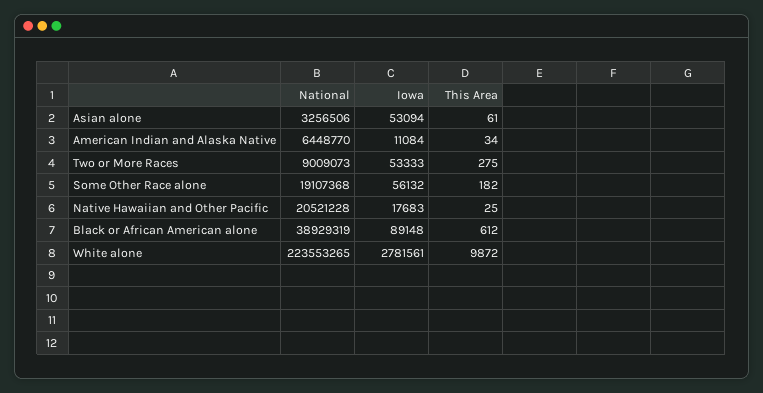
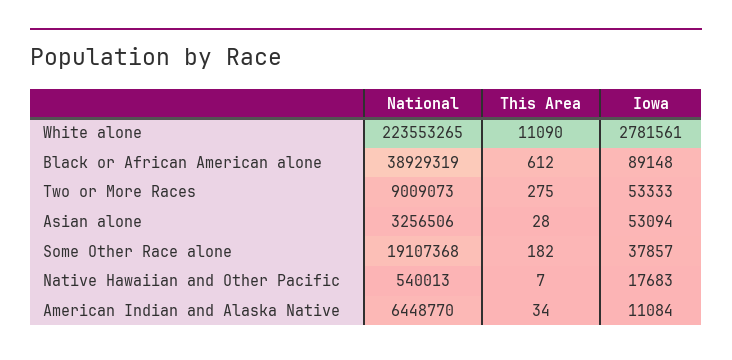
This Area, Asian alone: 61 -> 28
Iowa, Some Other Race alone: 56132 -> 37857
National, Native Hawaiian and Other Pacific: 20521228 -> 540013
This Area, Native Hawaiian and Other Pacific: 25 -> 7
This Area, White alone: 9872 -> 11090

